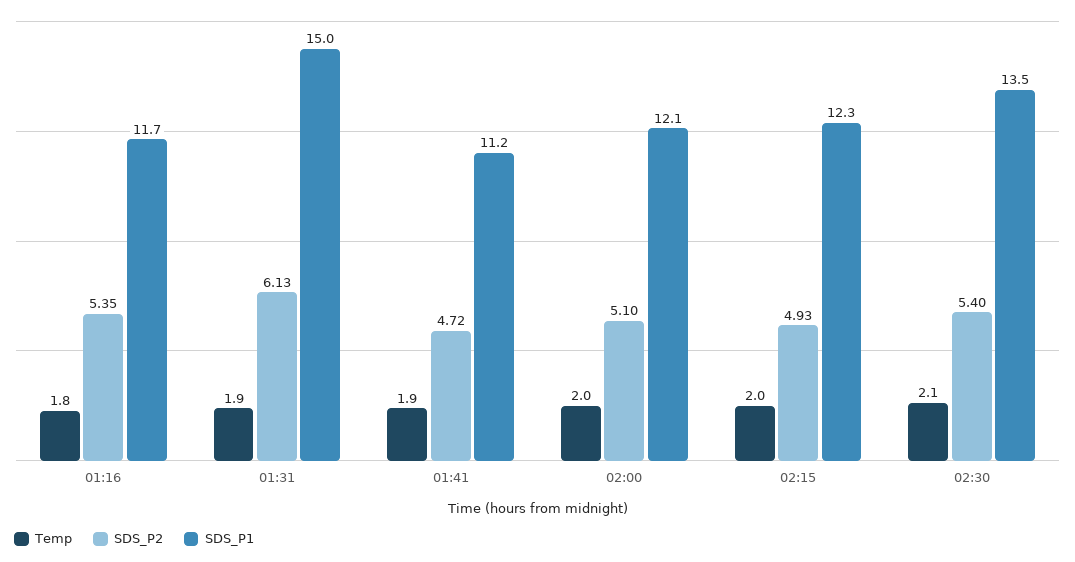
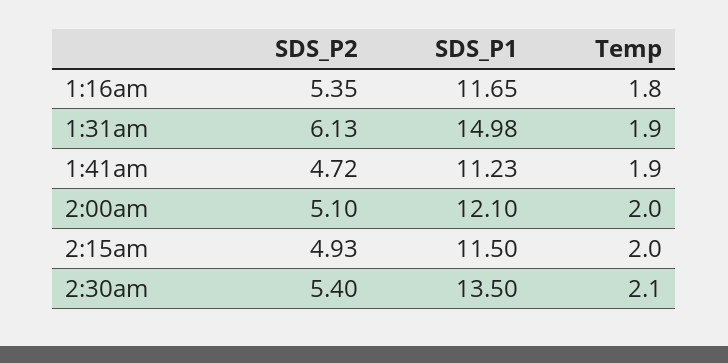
SDS_P1, 02:15: 12.3 -> 11.5

